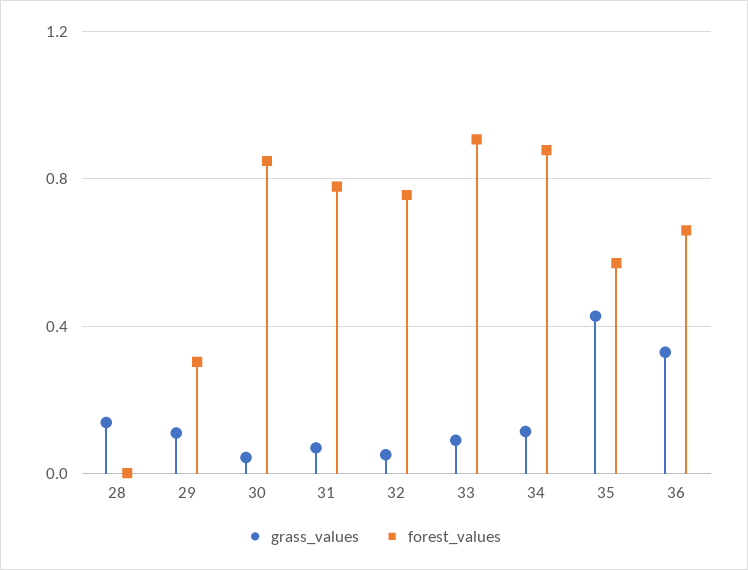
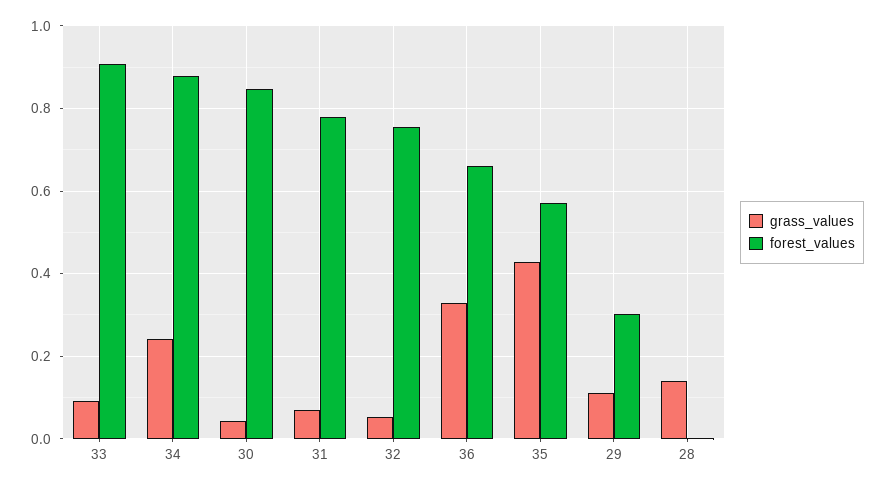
grass_values, 34: 0.1 -> 0.24

